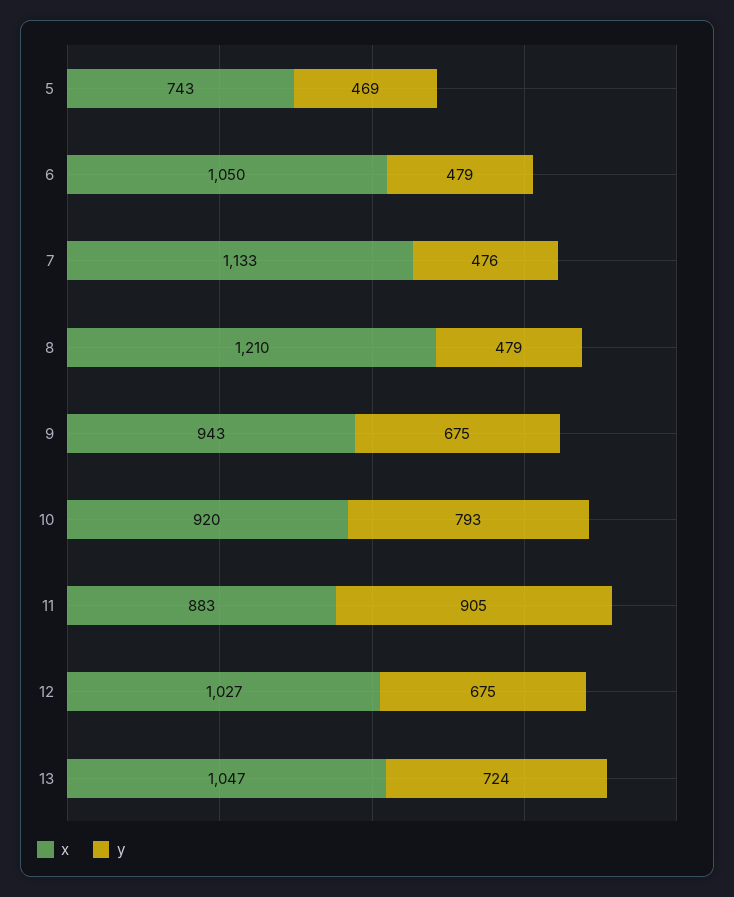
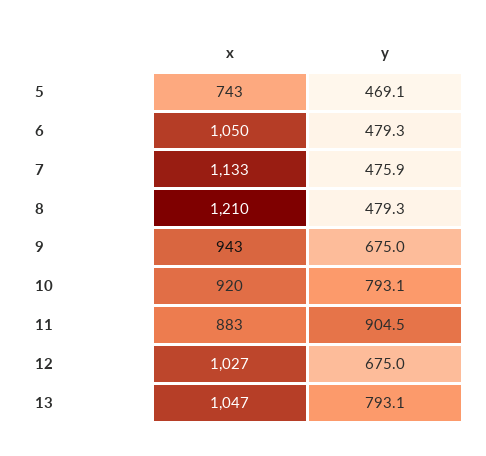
y, 13: 724 -> 793.1

